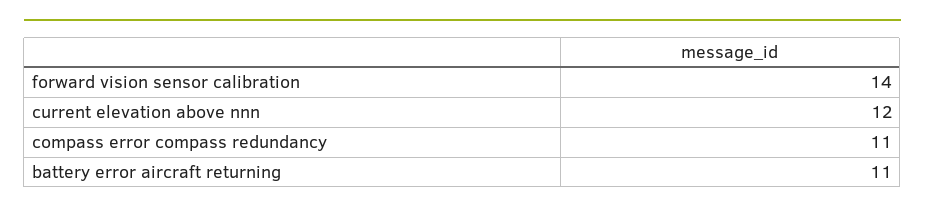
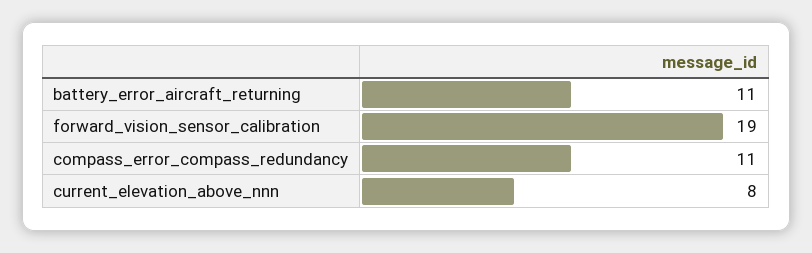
forward vision sensor calibration: 14 -> 19
current elevation above nnn: 12 -> 8

